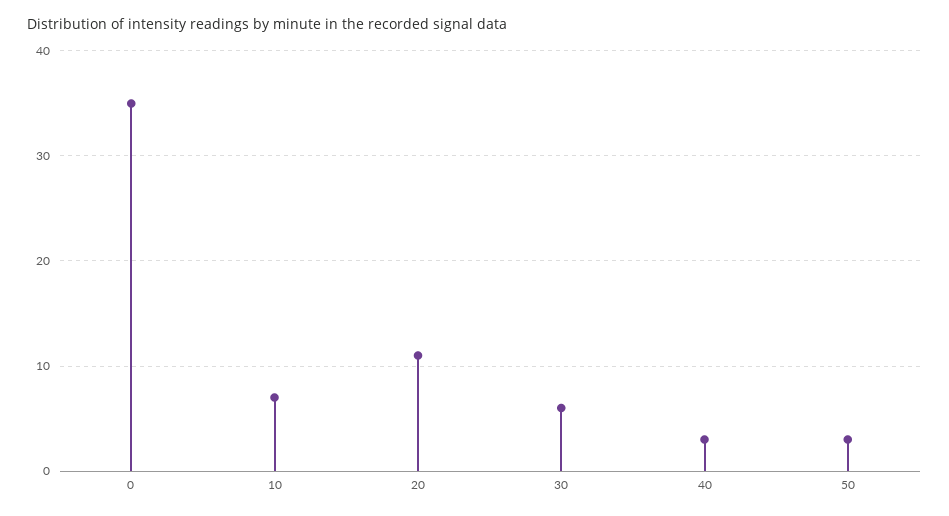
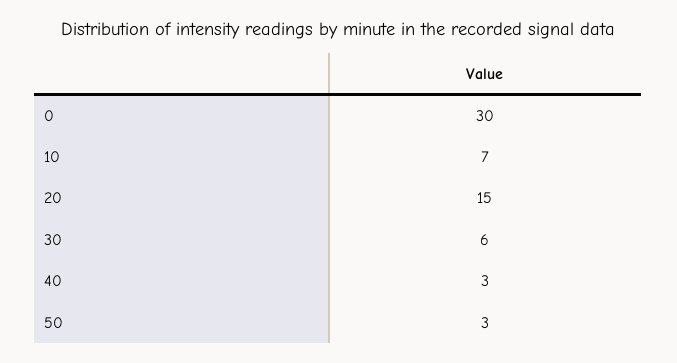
0: 35 -> 30
20: 11 -> 15

